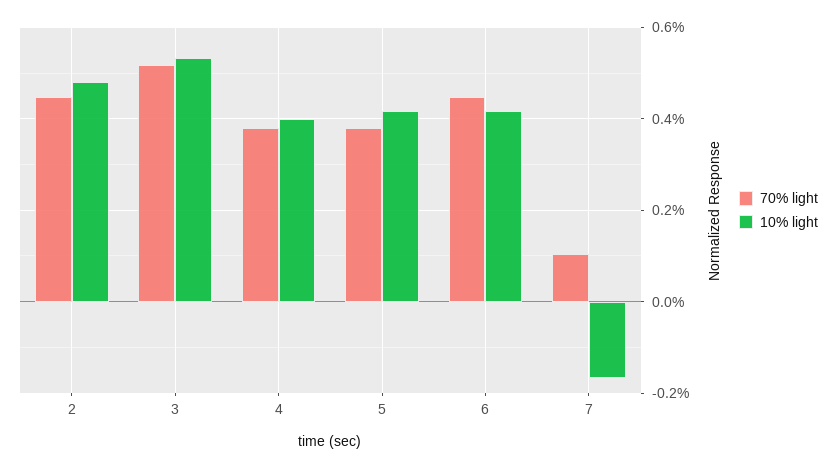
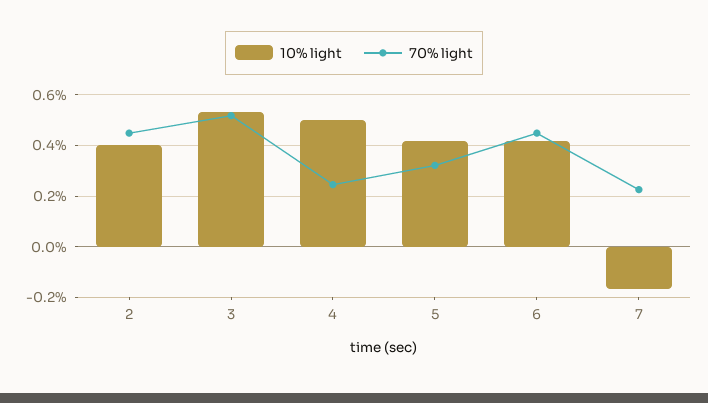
10% light, 2: 0.48 -> 0.4
70% light, 4: 0.38 -> 0.25
10% light, 4: 0.4 -> 0.5
70% light, 5: 0.38 -> 0.325
70% light, 7: 0.1 -> 0.225

